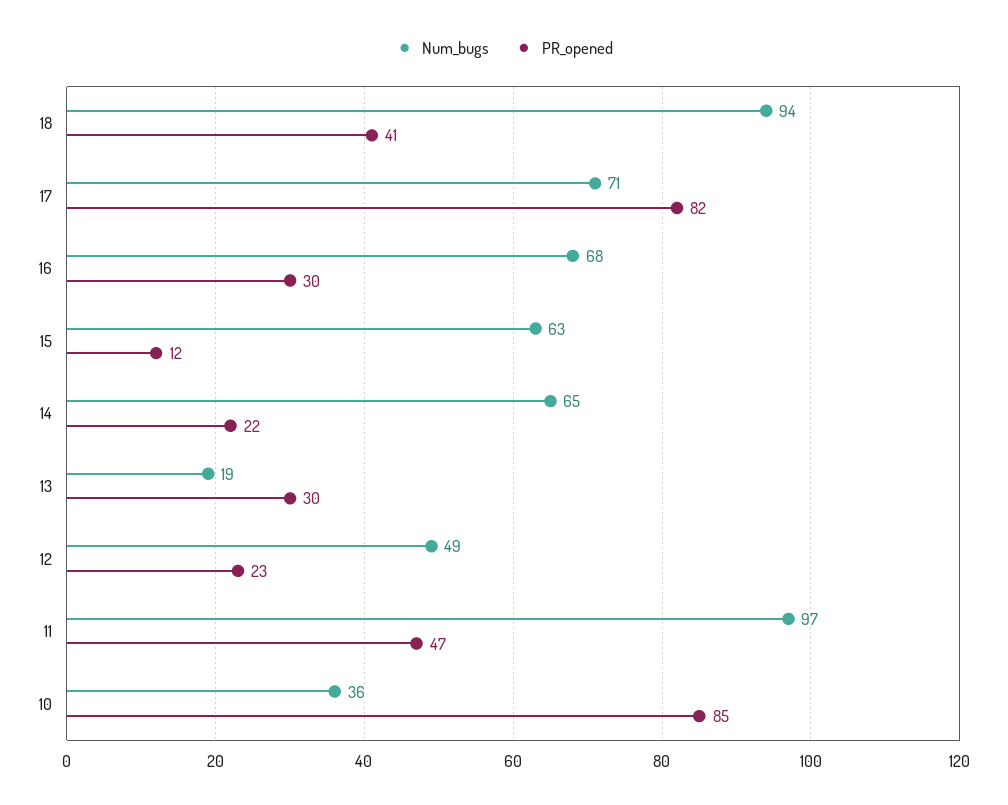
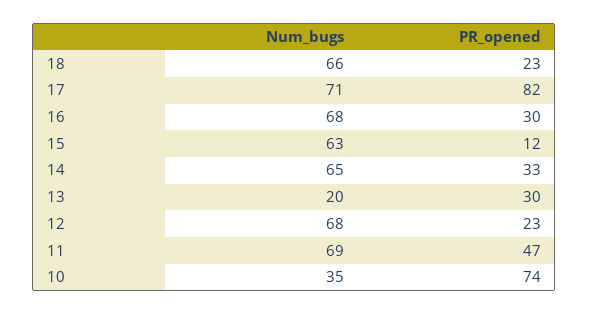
Num_bugs, 18: 94 -> 66
PR_opened, 18: 41 -> 23
PR_opened, 14: 22 -> 33
Num_bugs, 13: 19 -> 20
Num_bugs, 12: 49 -> 68
Num_bugs, 11: 97 -> 69
Num_bugs, 10: 36 -> 35
PR_opened, 10: 85 -> 74

